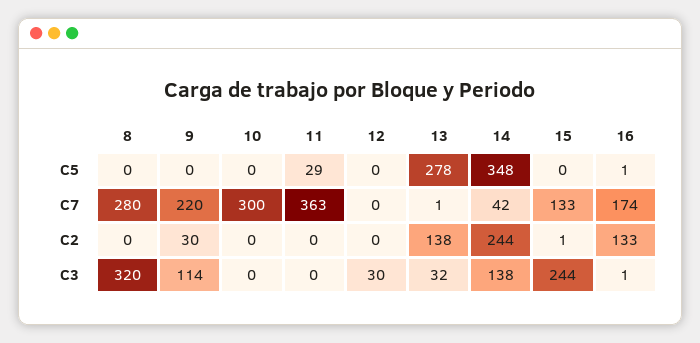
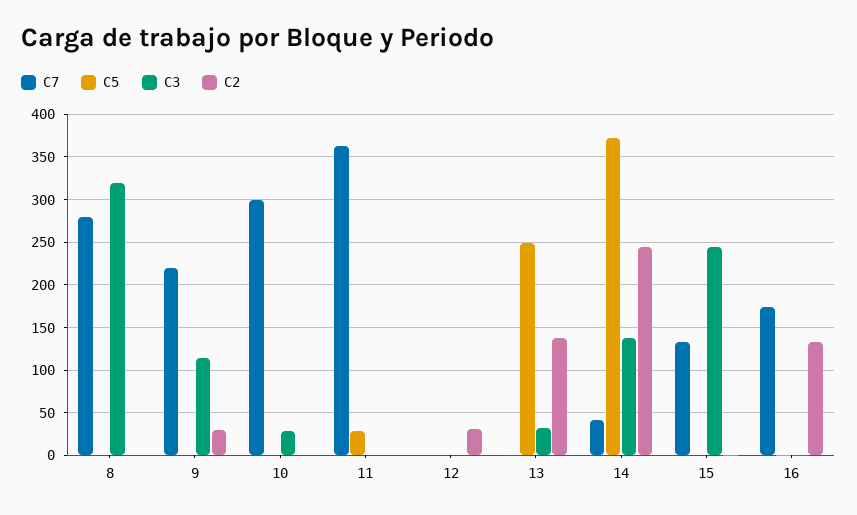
C5, 13: 278 -> 250
C5, 14: 348 -> 370
C2, 12: 0 -> 30
C3, 10: 0 -> 30
C3, 12: 30 -> 0

